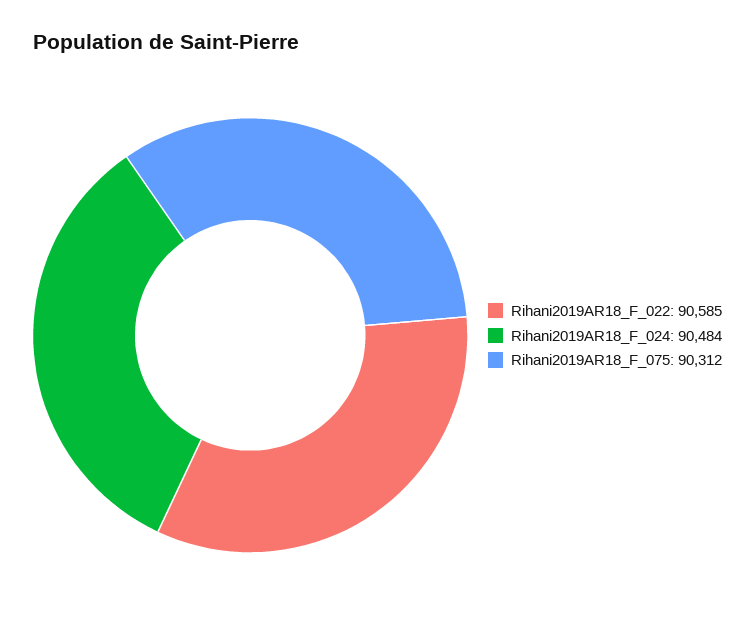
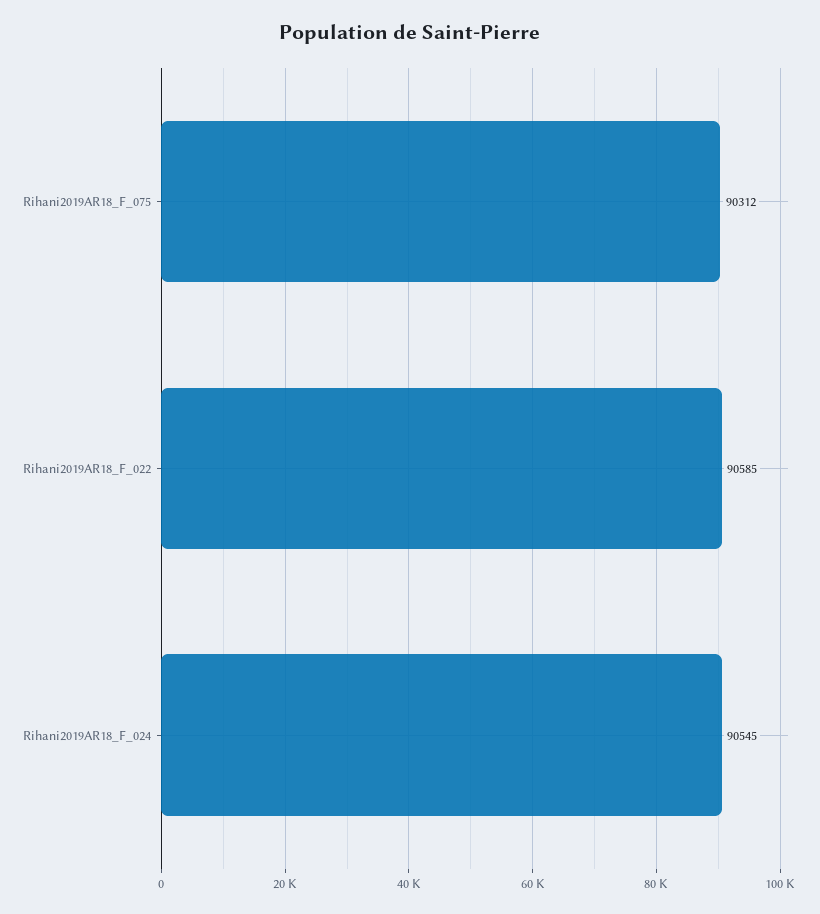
Rihani2019AR18_F_024: 90484 -> 90545

